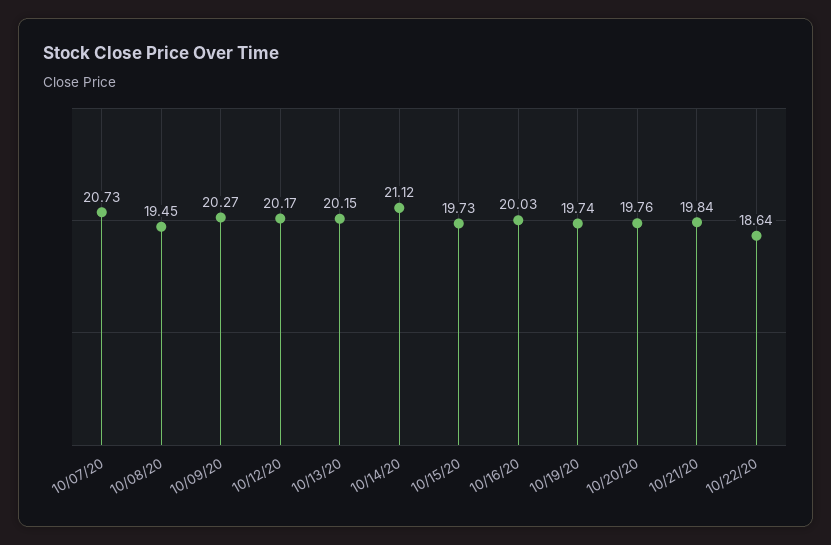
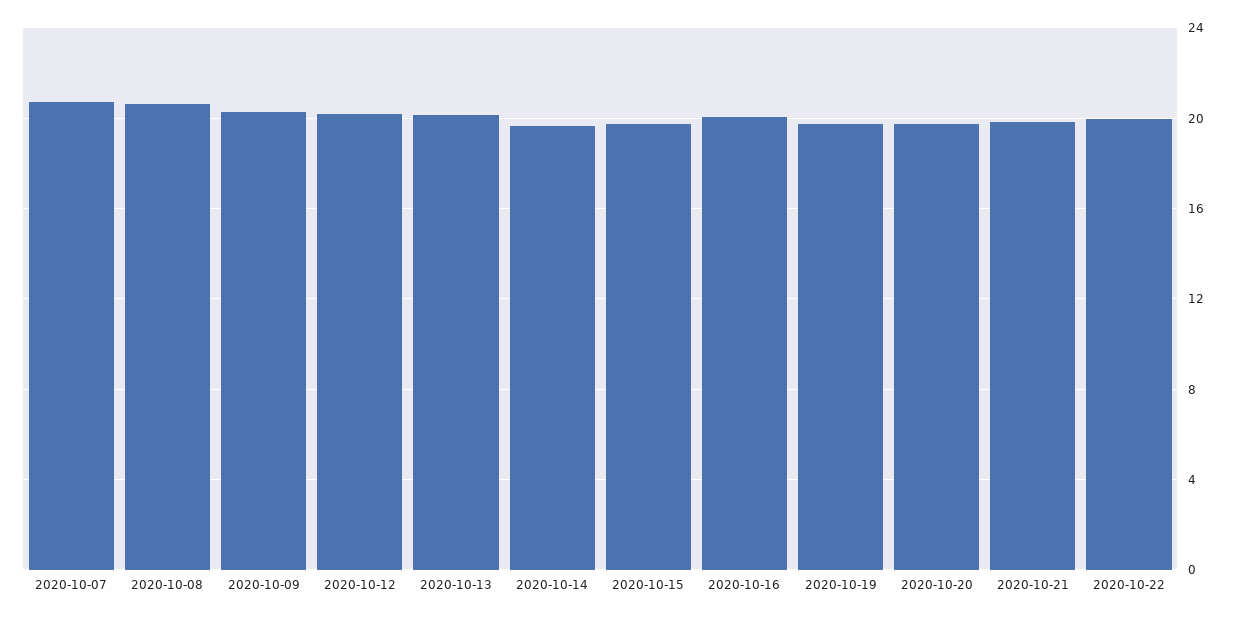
10/08/20: 19.45 -> 20.5
10/14/20: 21.12 -> 19.5
10/22/20: 18.64 -> 20

